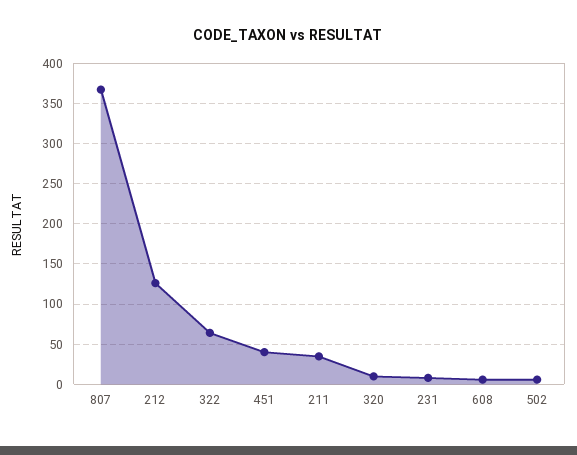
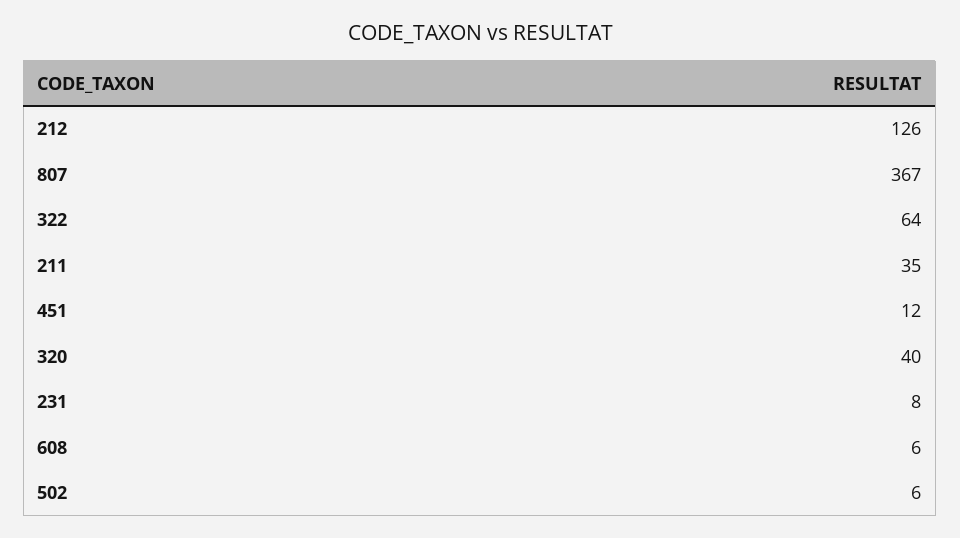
451: 40 -> 12
320: 10 -> 40

